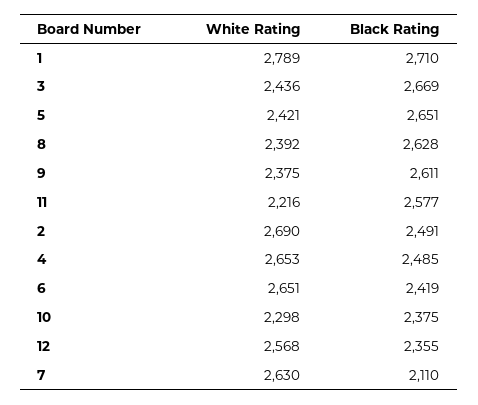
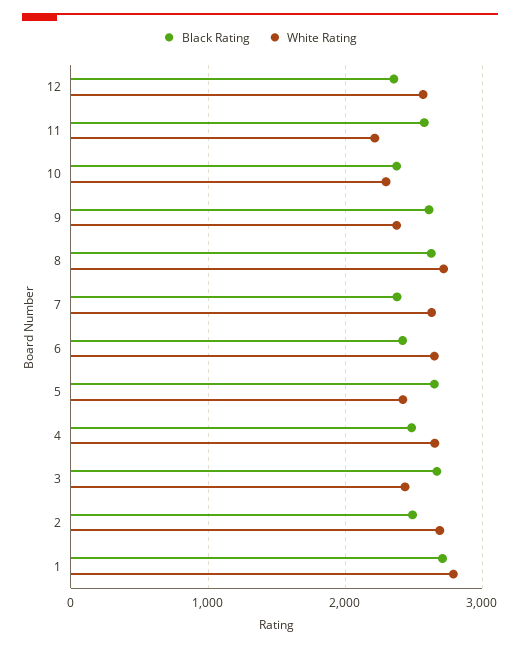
White Rating, 8: 2392 -> 2700
Black Rating, 7: 2110 -> 2400

